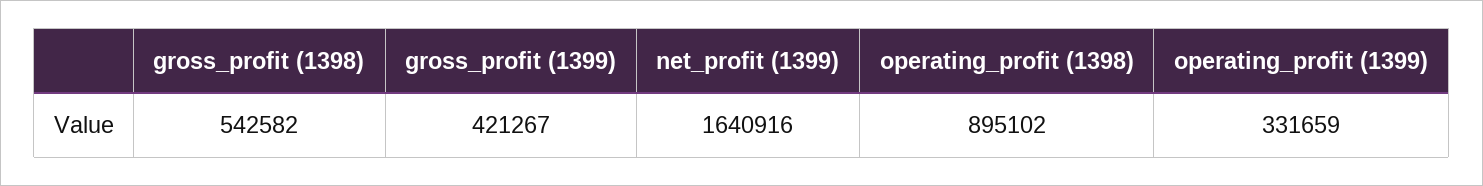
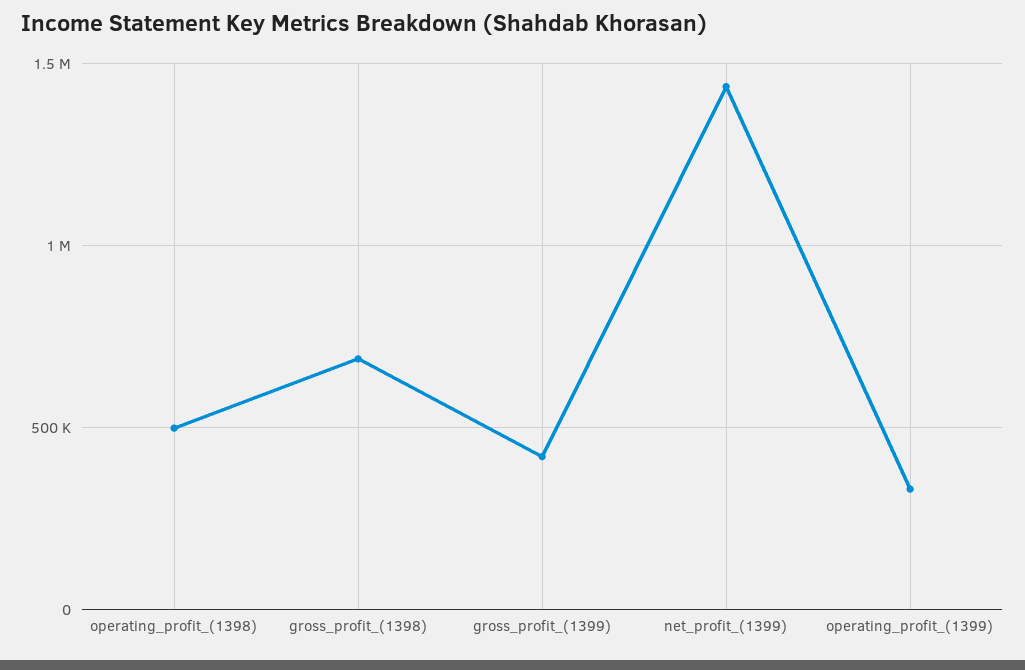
gross_profit (1398): 542582 -> 700000
net_profit (1399): 1640916 -> 1450000
operating_profit (1398): 895102 -> 500000

